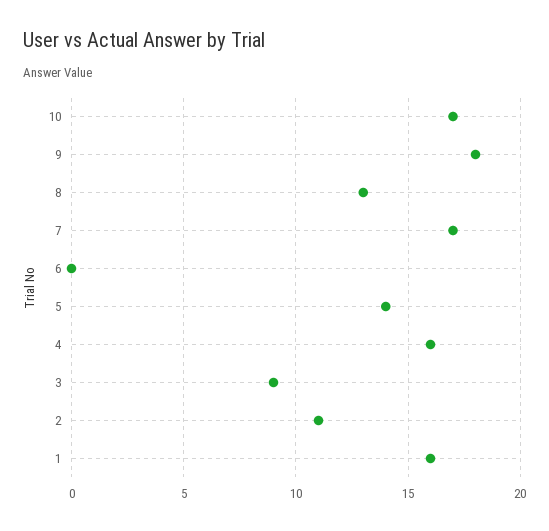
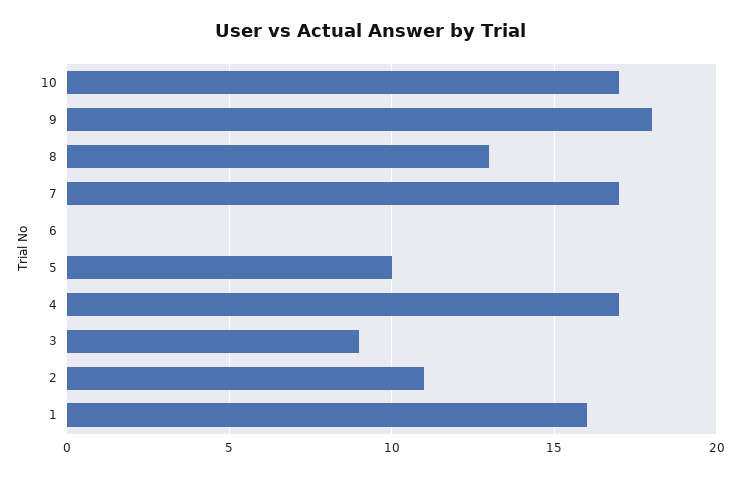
5: 14 -> 10
4: 16 -> 17

